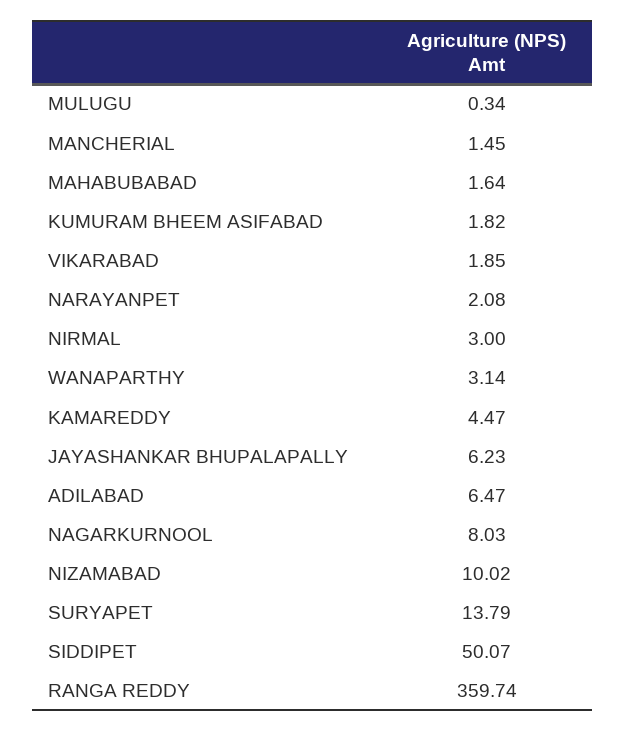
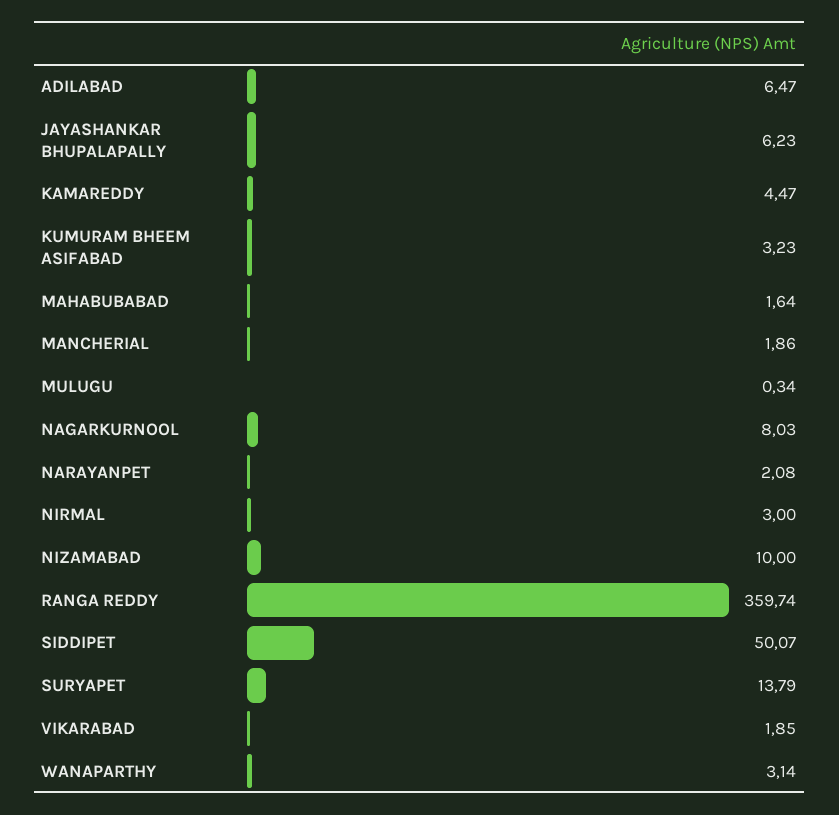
MANCHERIAL: 1.45 -> 1.86
KUMURAM BHEEM ASIFABAD: 1.82 -> 3.23
NIZAMABAD: 10.02 -> 10

